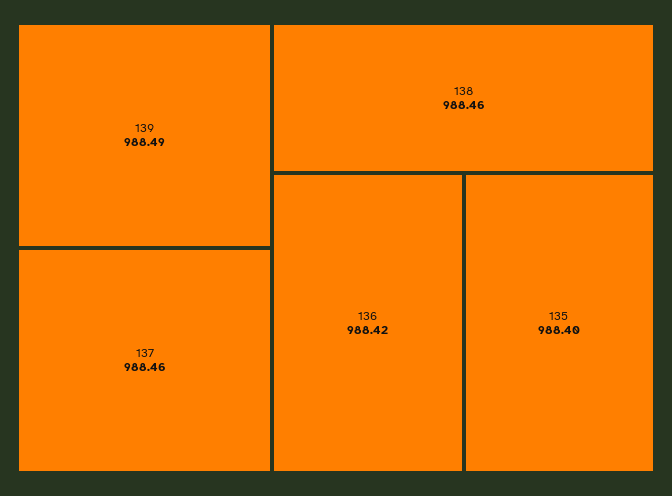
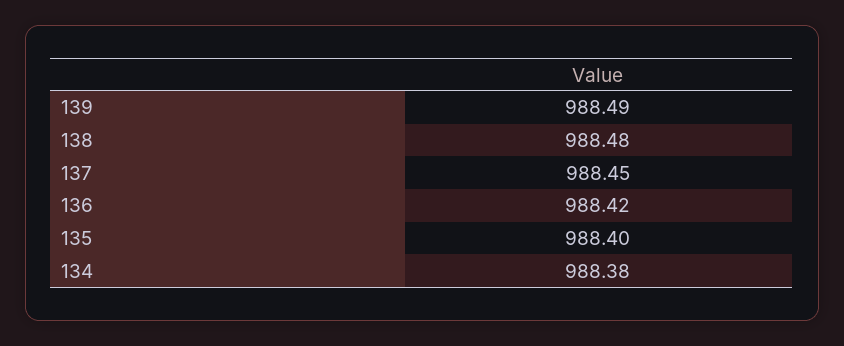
137: 988.46 -> 988.45
138: 988.46 -> 988.48
134: none -> 988.38

